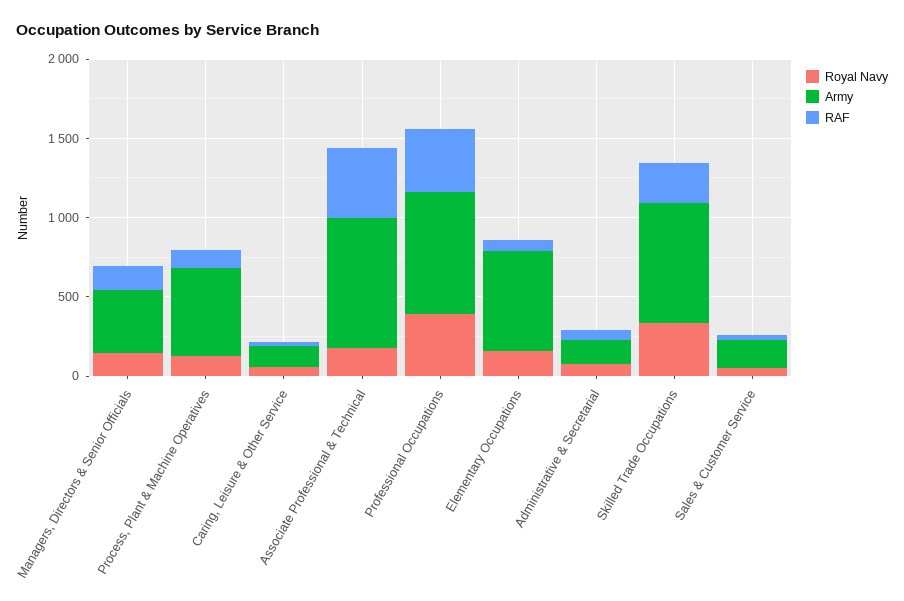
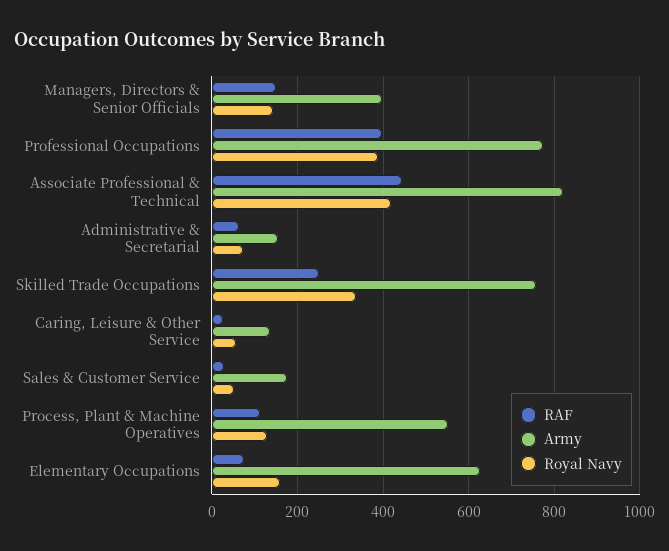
Royal Navy, Associate Professional & Technical: 200 -> 420

